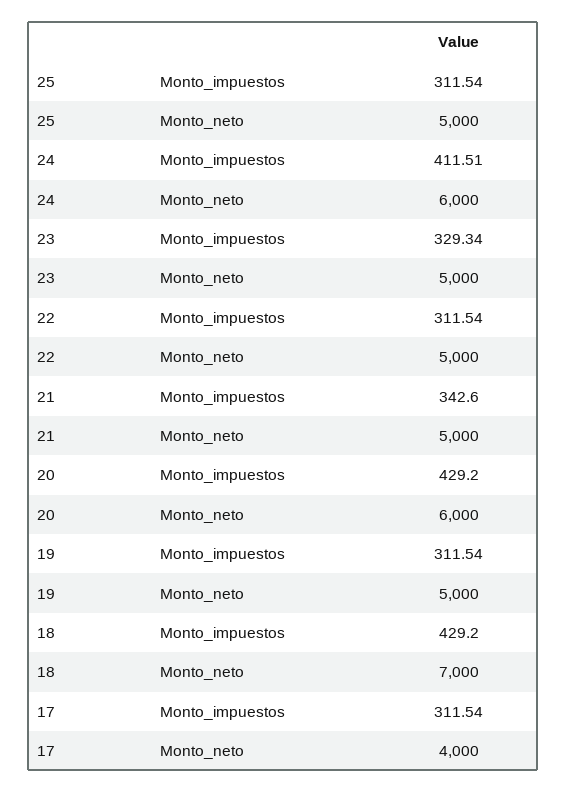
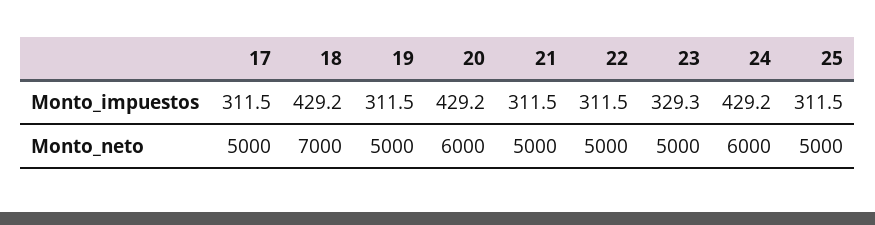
24, Monto_impuestos: 411.51 -> 429.2
21, Monto_impuestos: 342.6 -> 311.5
17, Monto_neto: 4000 -> 5000

